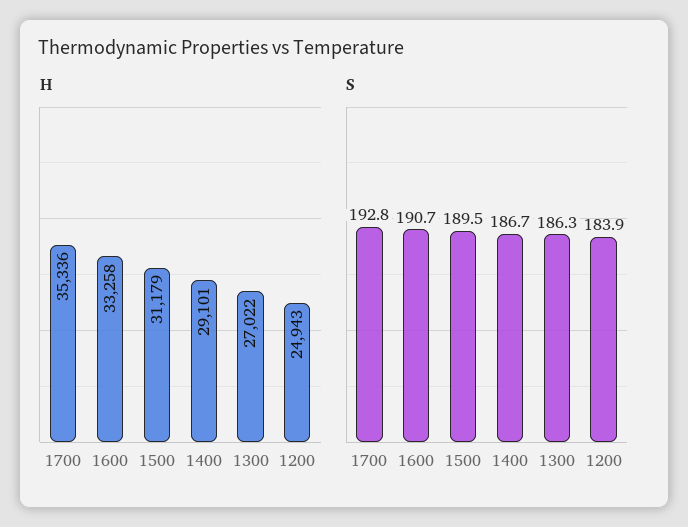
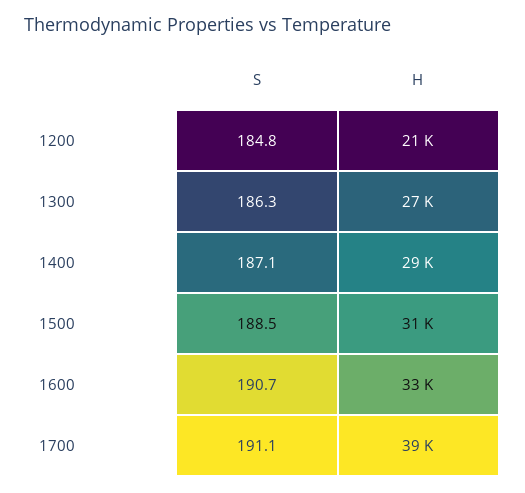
H, 1700: 35336 -> 39000
H, 1200: 24943 -> 21000
S, 1700: 192.8 -> 191.1
S, 1500: 189.5 -> 188.5
S, 1400: 186.7 -> 187.1
S, 1200: 183.9 -> 184.8

